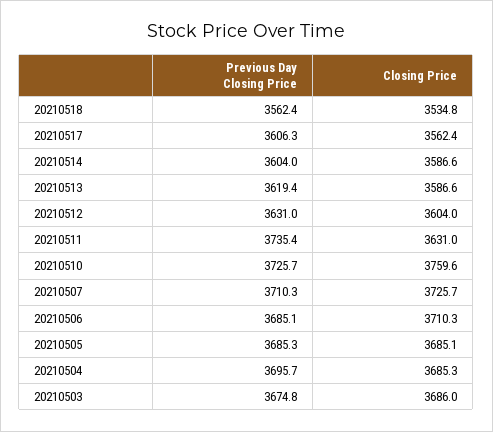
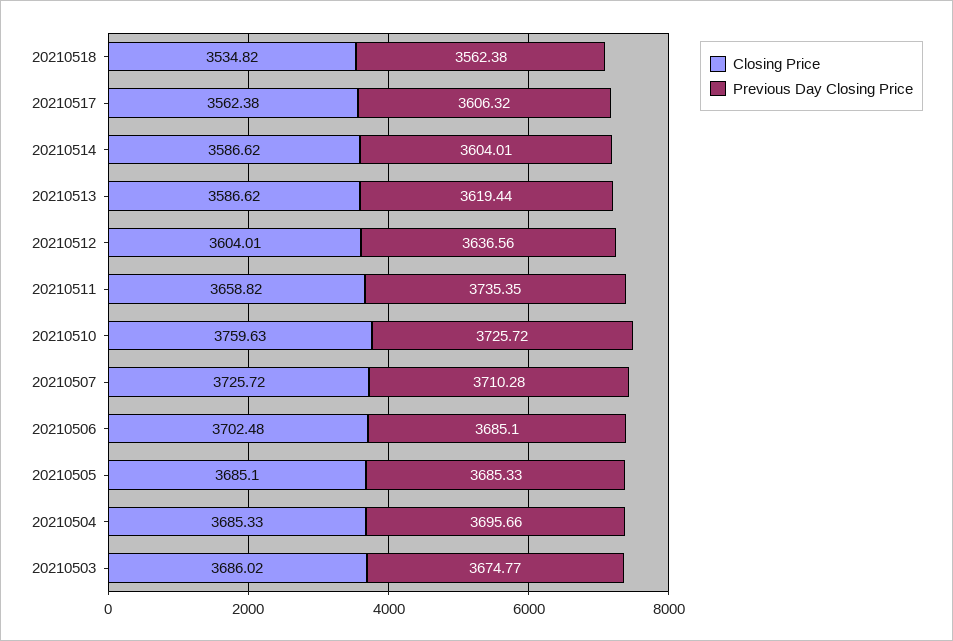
Previous Day Closing Price, 20210512: 3631 -> 3636.56
Closing Price, 20210511: 3631 -> 3658.82
Closing Price, 20210506: 3710.3 -> 3702.48

